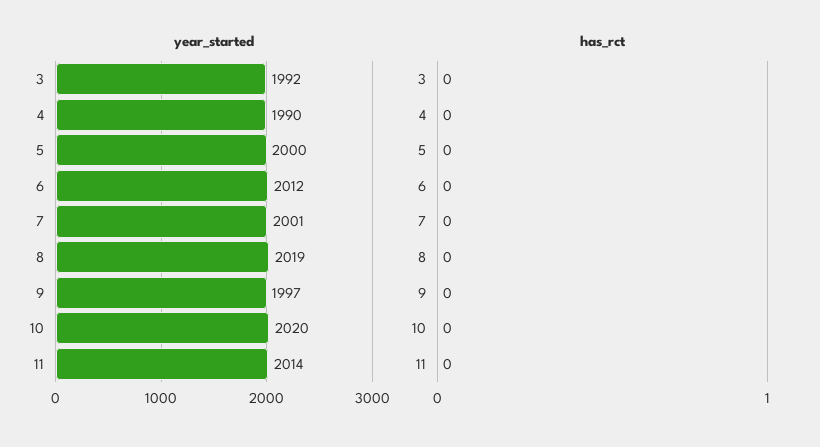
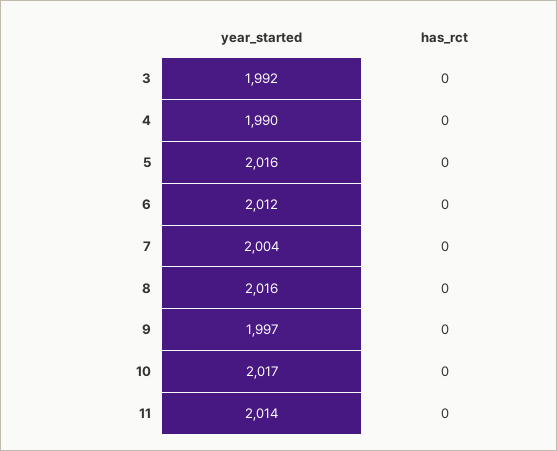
year_started, 5: 2000 -> 2016
year_started, 7: 2001 -> 2004
year_started, 8: 2019 -> 2016
year_started, 10: 2020 -> 2017

